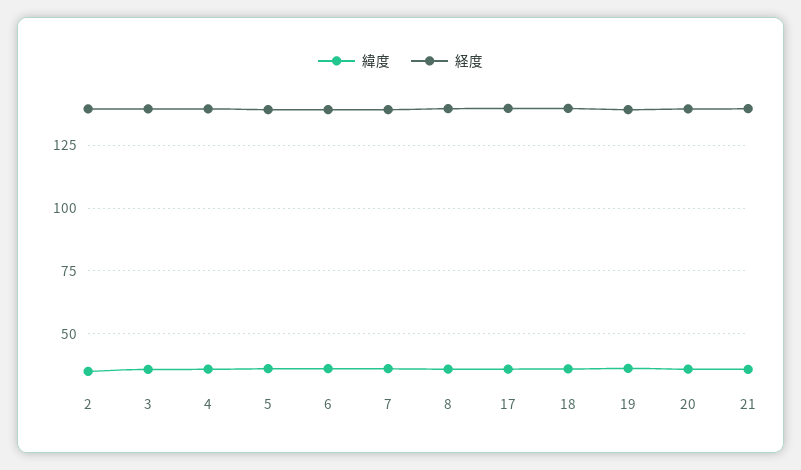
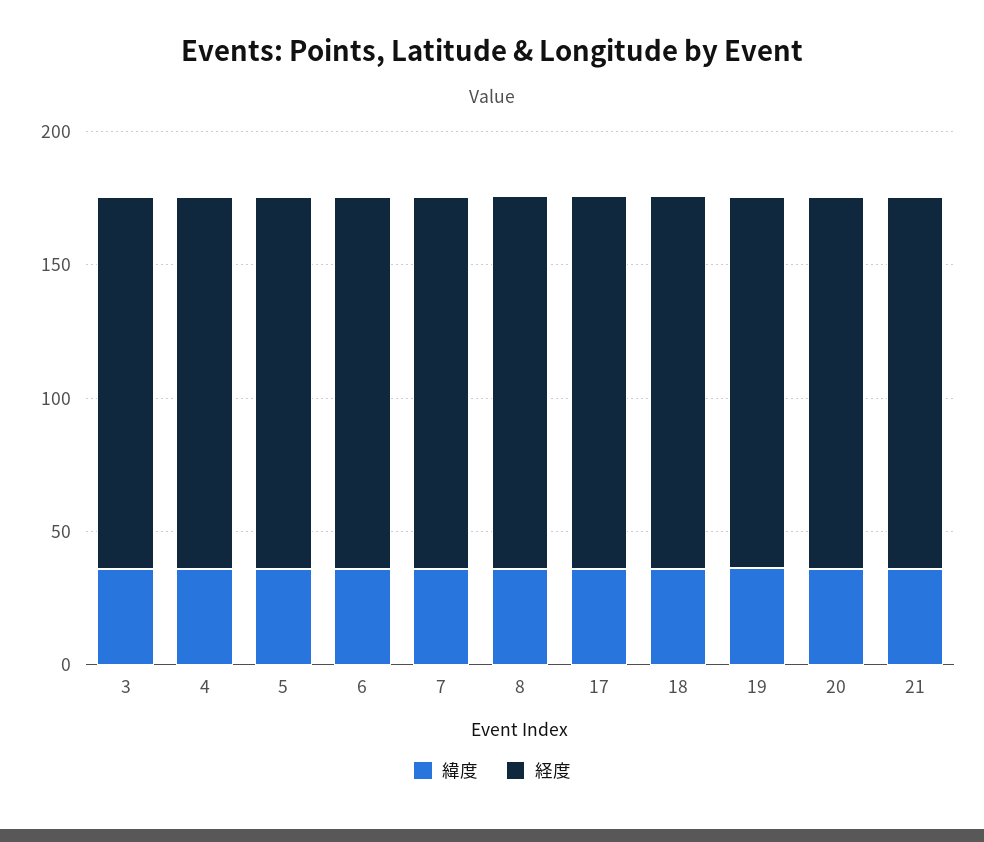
緯度, 2: 35 -> none
経度, 2: 140 -> none

